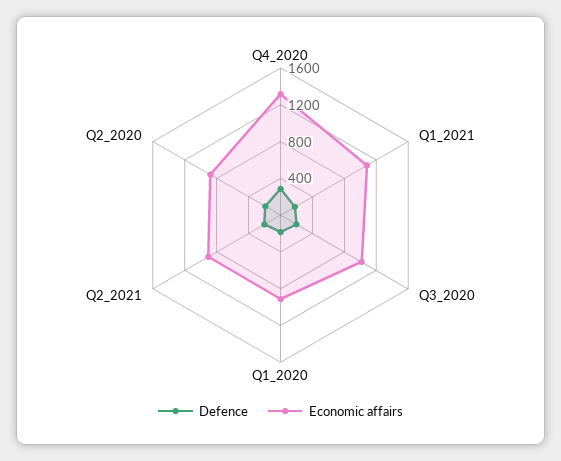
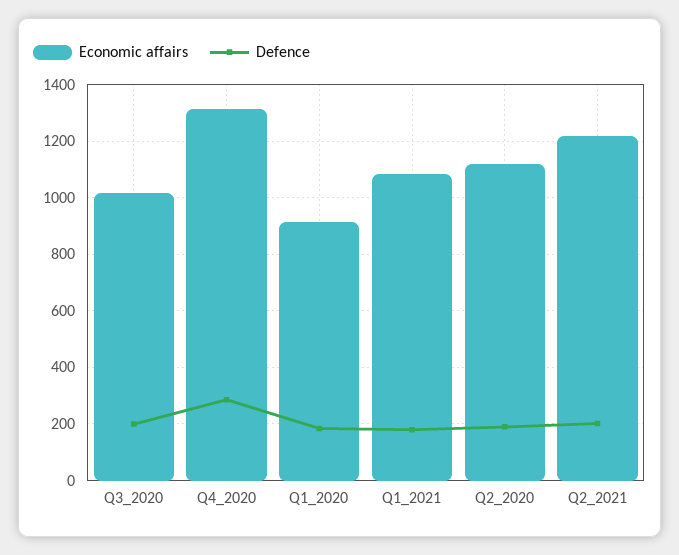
Economic affairs, Q2_2021: 900 -> 1225
Economic affairs, Q2_2020: 900 -> 1125

